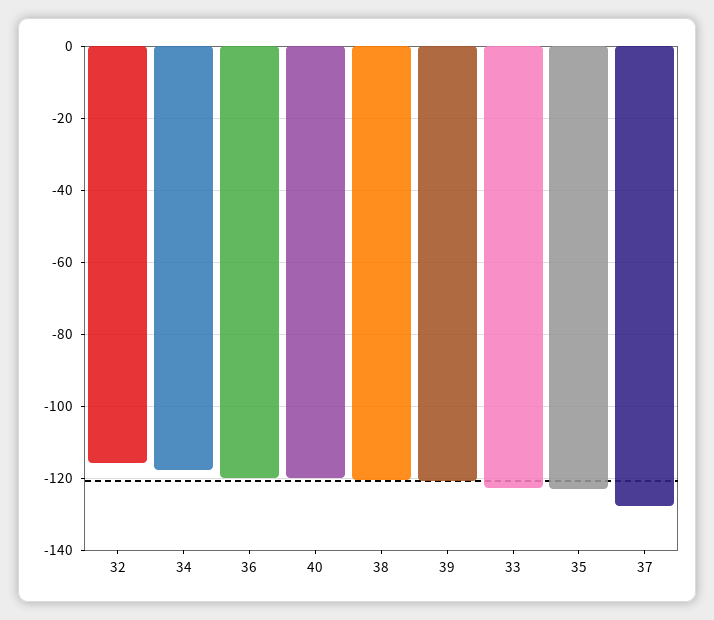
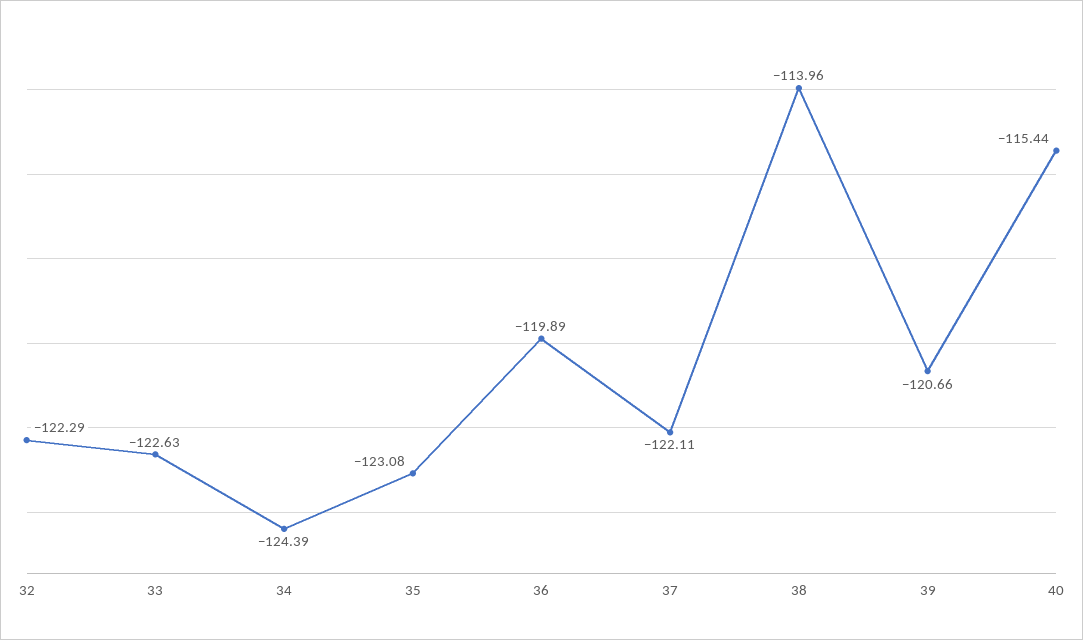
32: -116 -> -122.29
34: -118 -> -124.39
40: -120 -> -115.44
38: -120 -> -113.96
37: -128 -> -122.11

